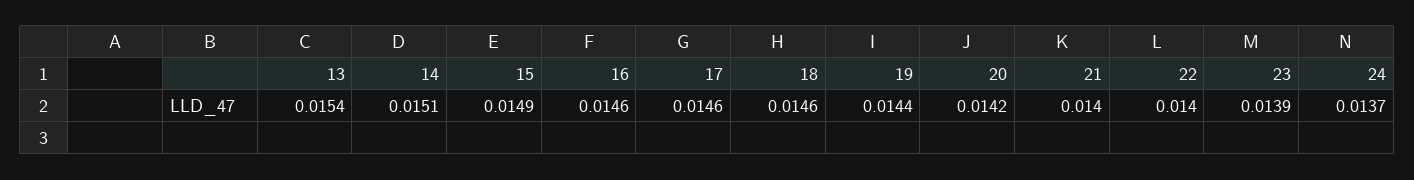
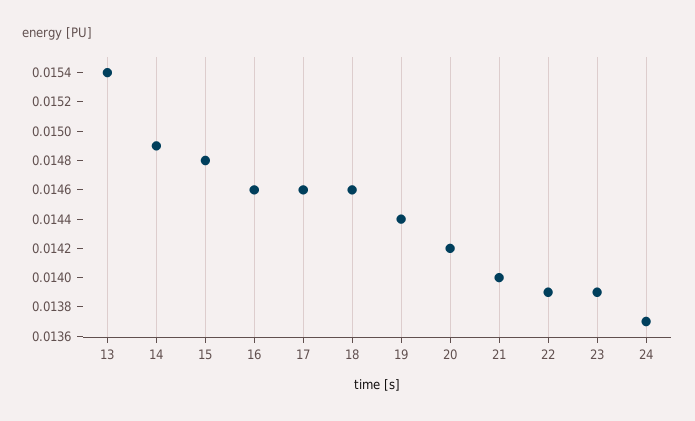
14: 0.0151 -> 0.0149
15: 0.0149 -> 0.0148
22: 0.014 -> 0.0139

